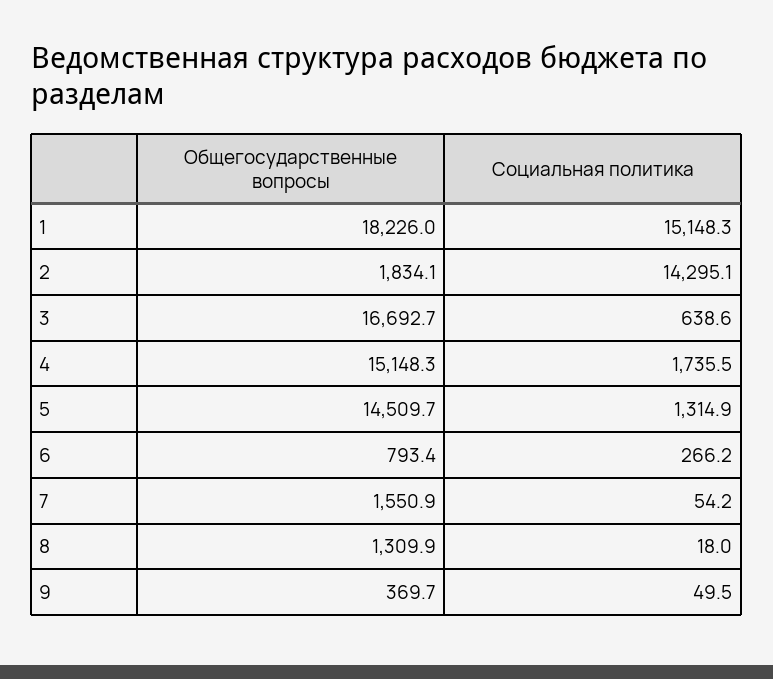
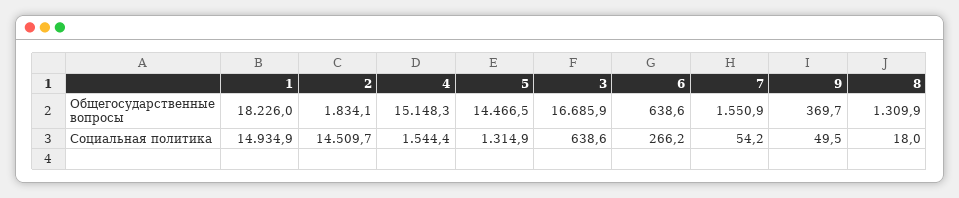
Социальная политика, 1: 15148.3 -> 14934.9
Социальная политика, 2: 14295.1 -> 14509.7
Общегосударственные вопросы, 3: 16692.7 -> 16685.9
Социальная политика, 4: 1735.5 -> 1544.4
Общегосударственные вопросы, 5: 14509.7 -> 14466.5
Общегосударственные вопросы, 6: 793.4 -> 638.6

